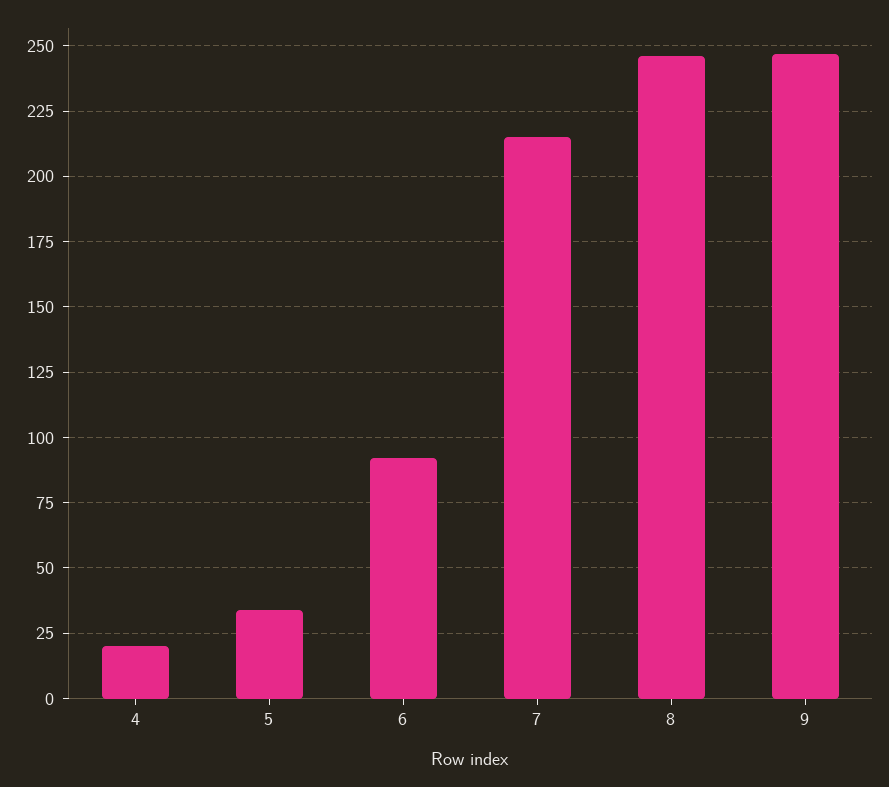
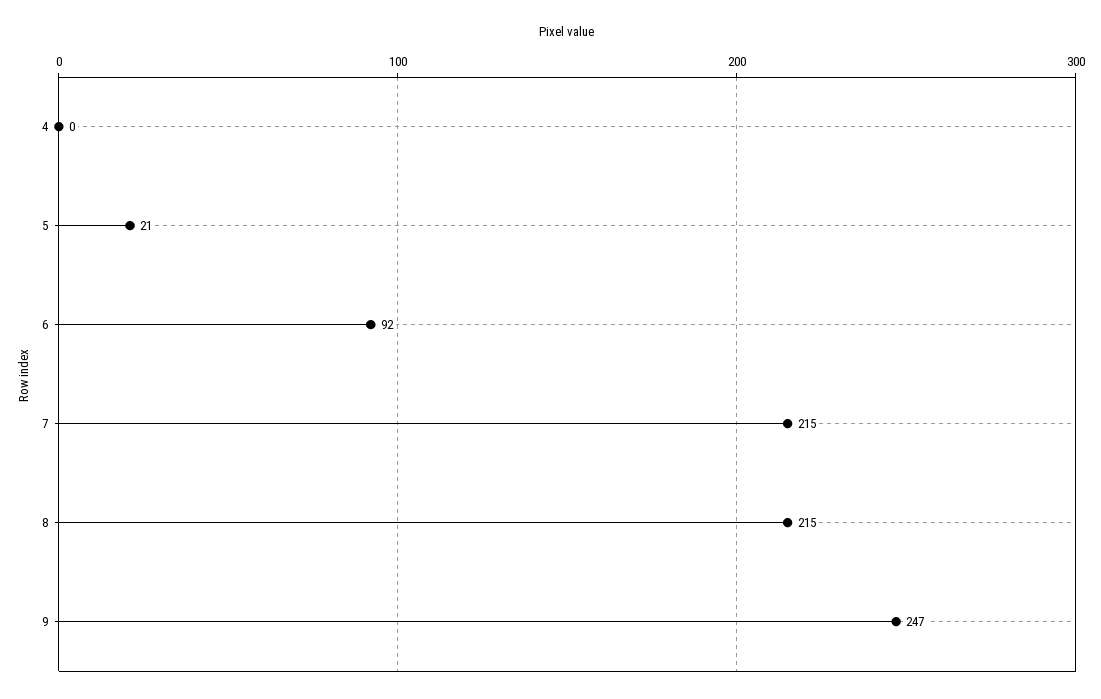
4: 20 -> 0
5: 35 -> 21
8: 245 -> 215

